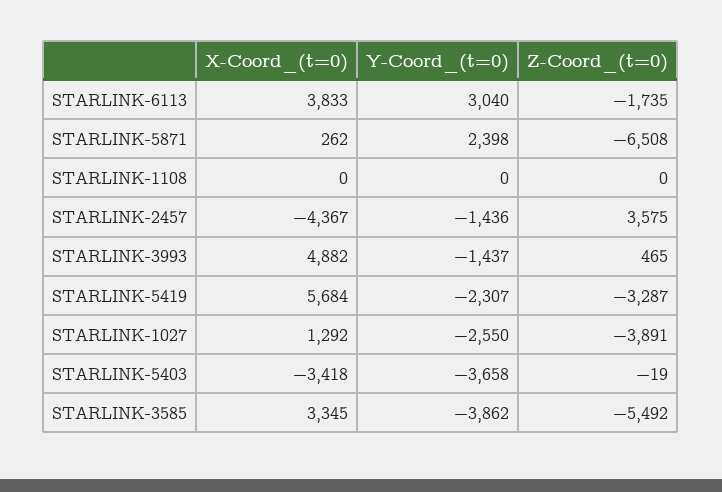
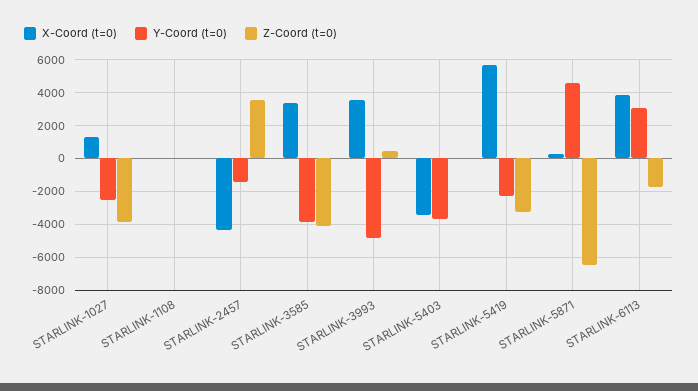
Y-Coord_(t=0), STARLINK-5871: 2398 -> 4500
X-Coord_(t=0), STARLINK-3993: 4882 -> 3500
Y-Coord_(t=0), STARLINK-3993: -1437 -> -5000
Z-Coord_(t=0), STARLINK-3585: -5492 -> -4000

